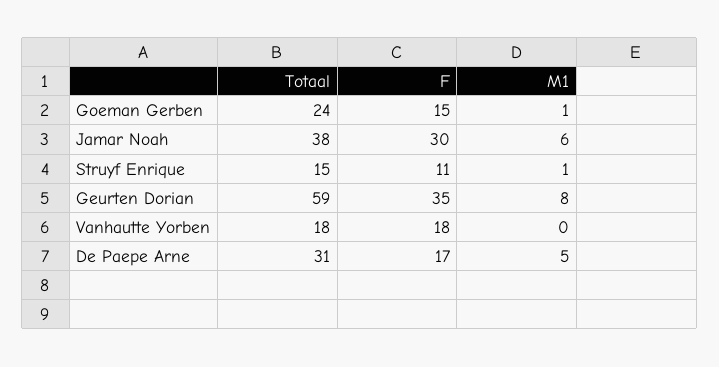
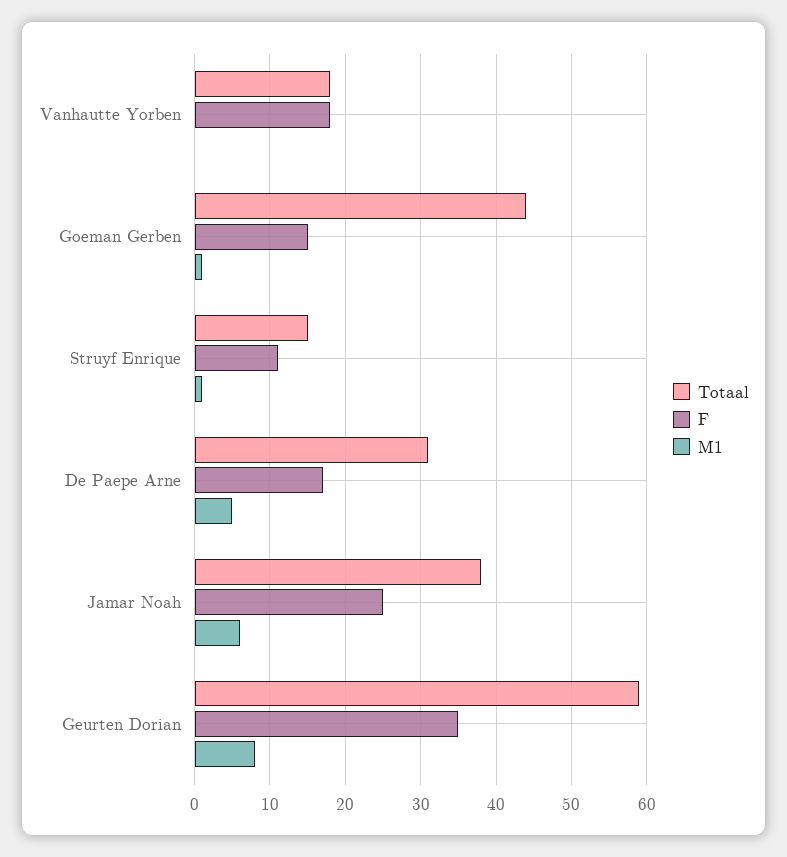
Totaal, Goeman Gerben: 24 -> 44
F, Jamar Noah: 30 -> 25

